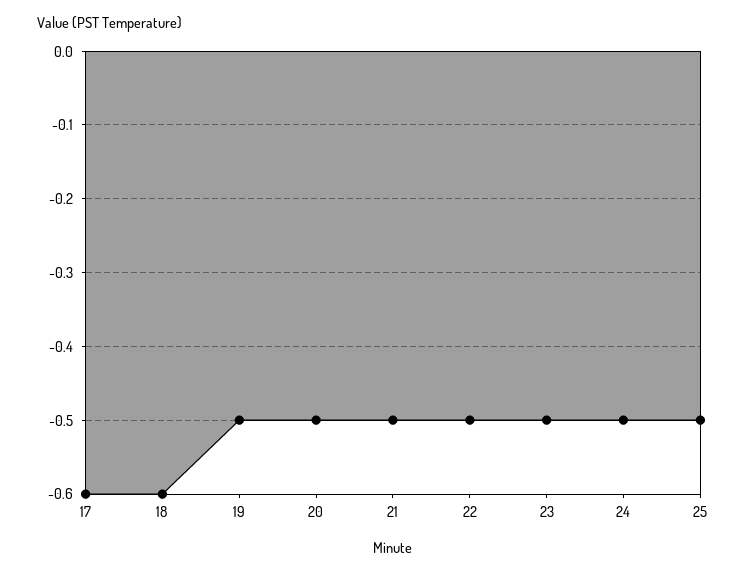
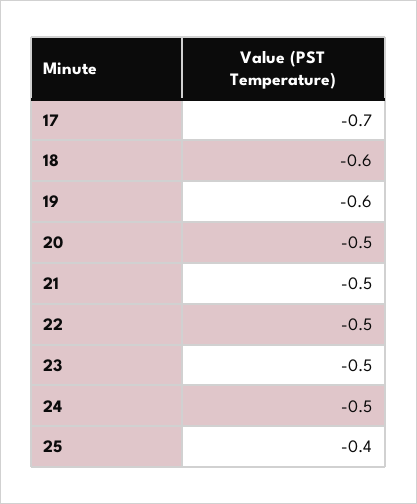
17: -0.6 -> -0.7
19: -0.5 -> -0.6
25: -0.5 -> -0.4

